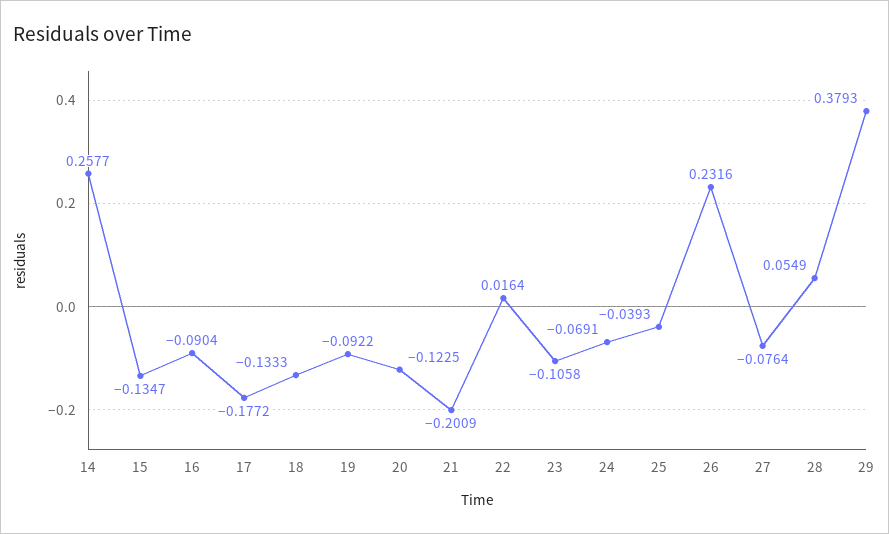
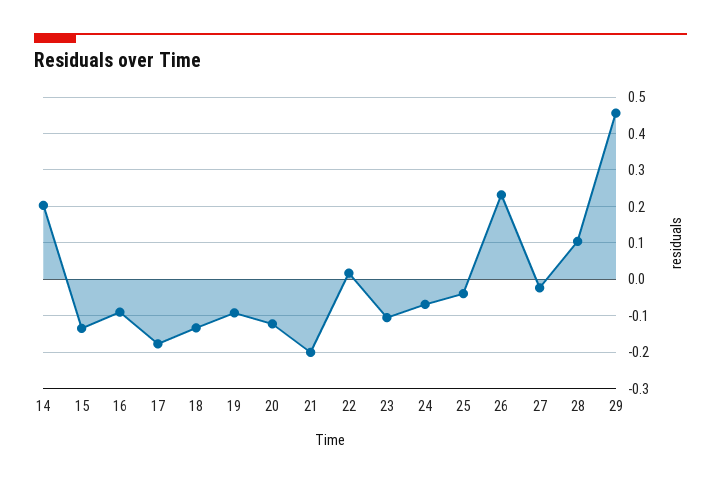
14: 0.2577 -> 0.2
27: -0.0764 -> -0.02
28: 0.0549 -> 0.1
29: 0.3793 -> 0.46

